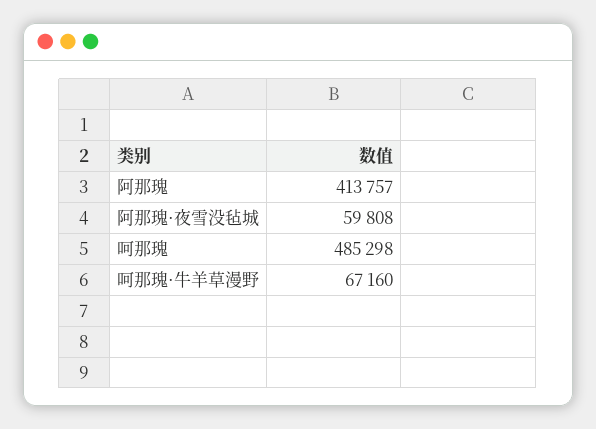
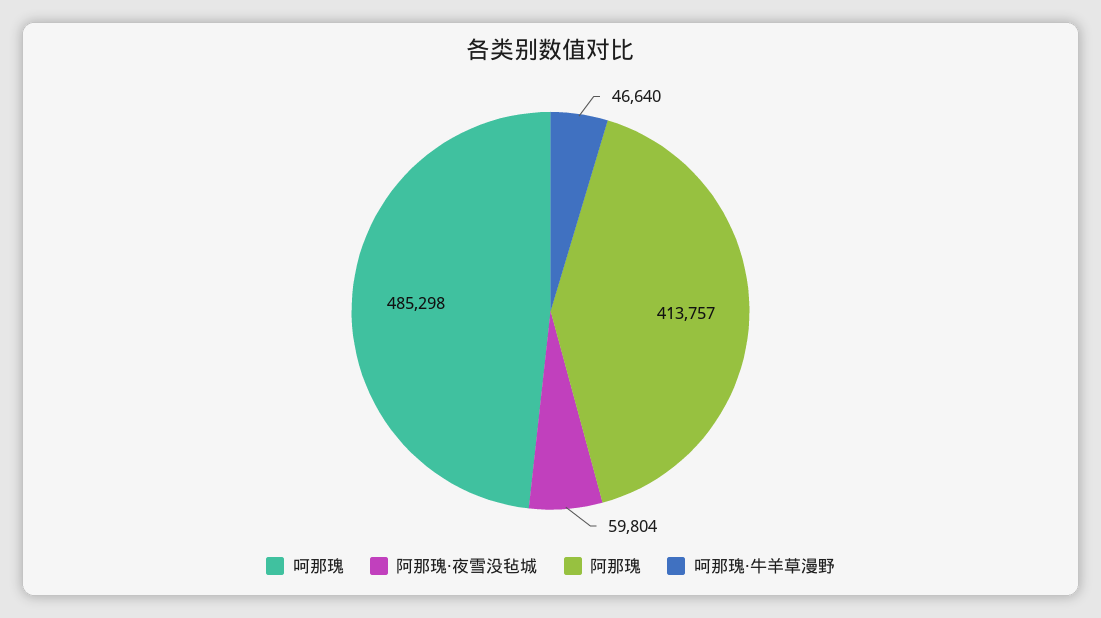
阿那瑰·夜雪没毡城: 59808 -> 59804
呵那瑰·牛羊草漫野: 67160 -> 46640

